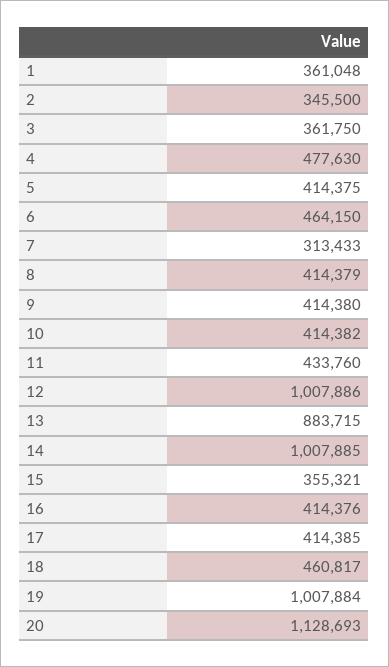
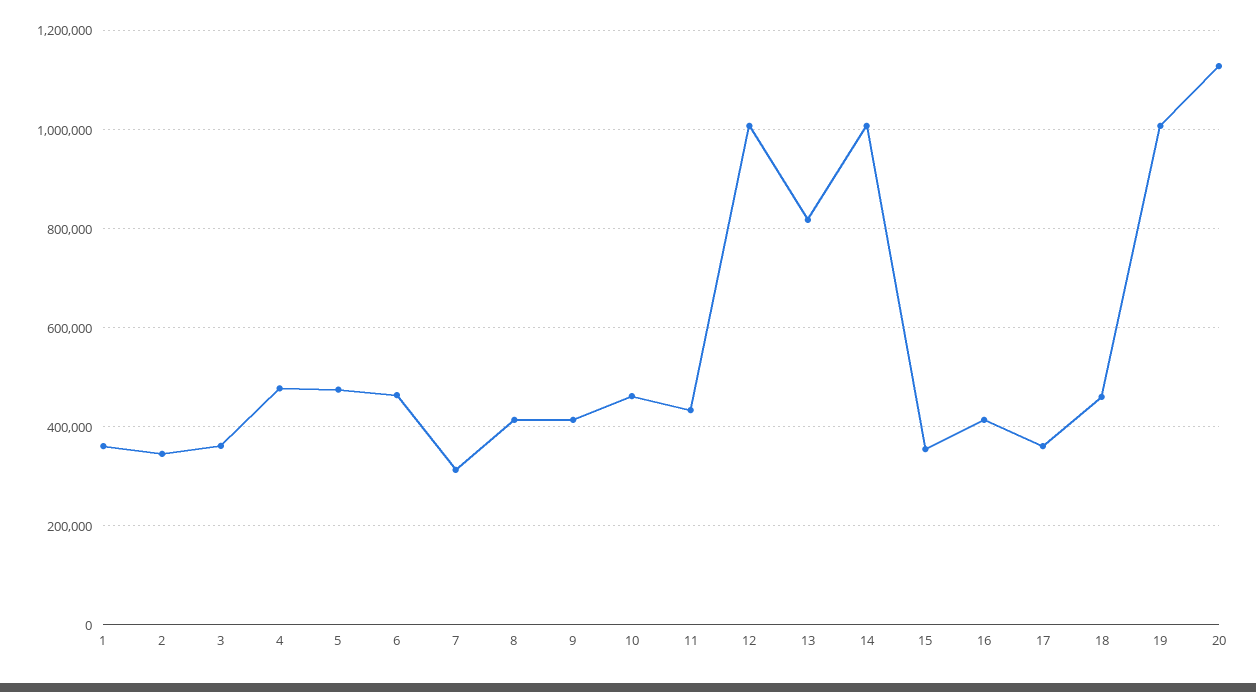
5: 414375 -> 480000
10: 414382 -> 460000
13: 883715 -> 820000
17: 414385 -> 360000

